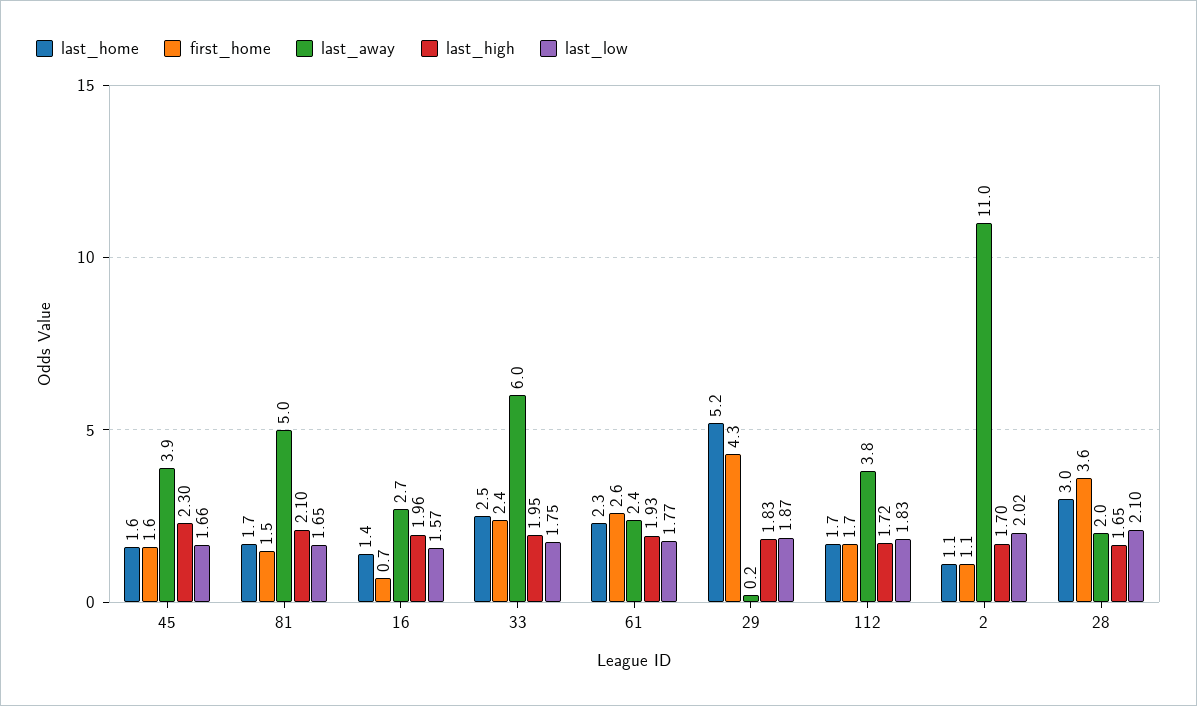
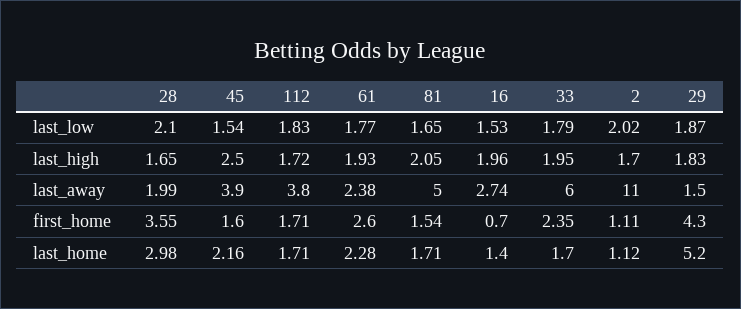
last_home, 45: 1.6 -> 2.16
last_high, 45: 2.3 -> 2.5
last_low, 45: 1.66 -> 1.54
last_high, 81: 2.1 -> 2.05
last_low, 16: 1.57 -> 1.53
last_home, 33: 2.5 -> 1.7
last_low, 33: 1.75 -> 1.79
last_away, 29: 0.2 -> 1.5

